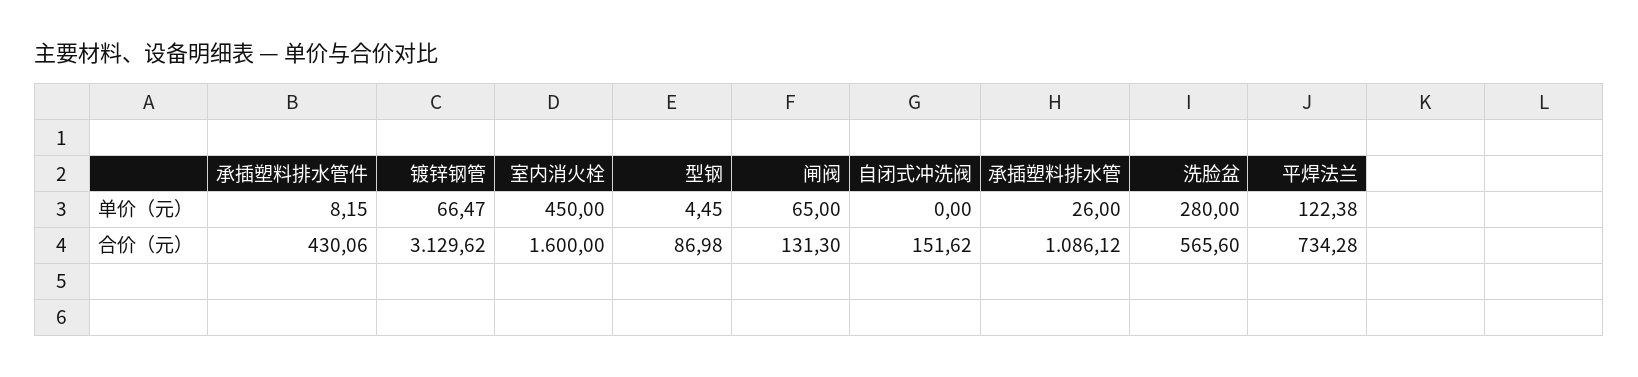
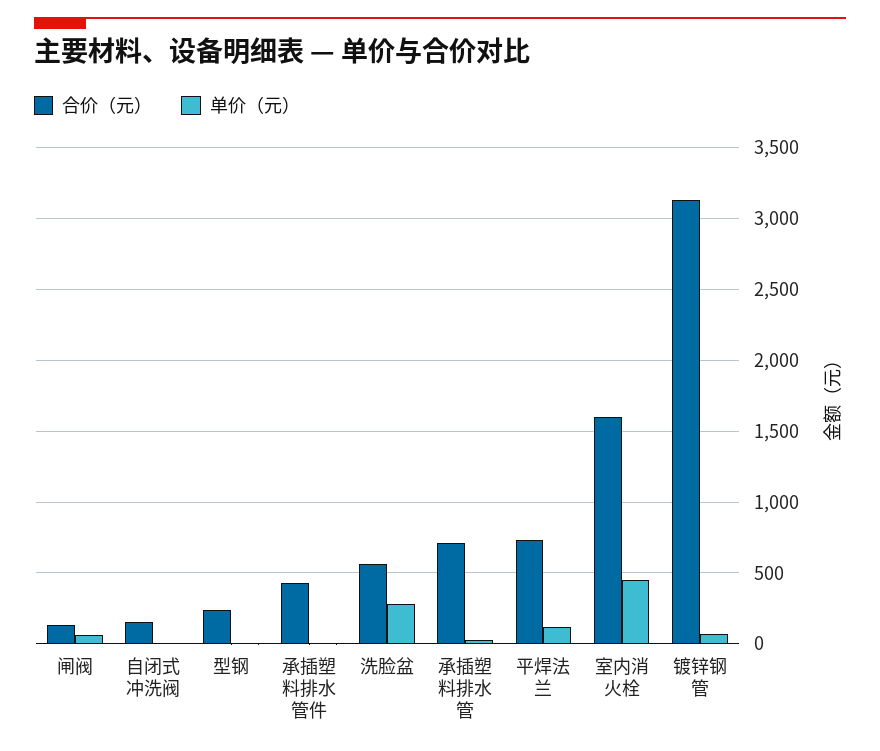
合价（元）, 型钢: 86.98 -> 250
合价（元）, 承插塑料排水管: 1086.12 -> 700

